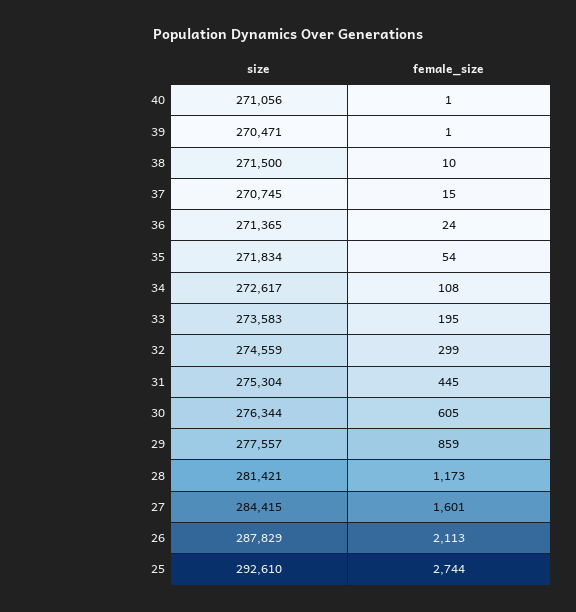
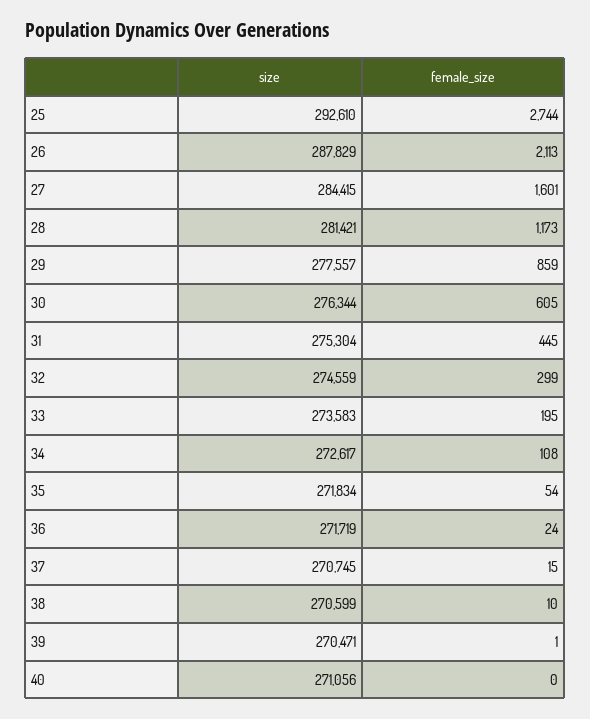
female_size, 40: 1 -> 0
size, 38: 271500 -> 270599
size, 36: 271365 -> 271719

